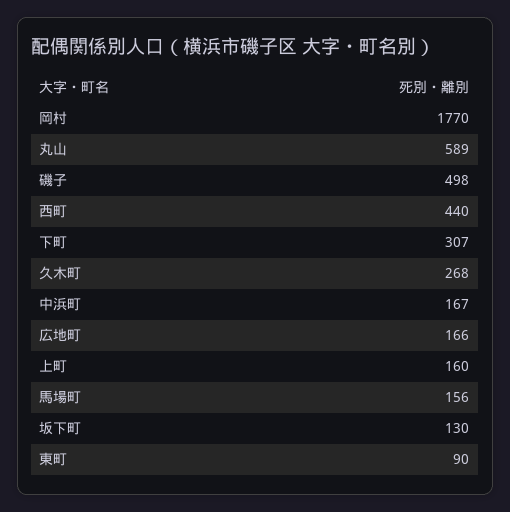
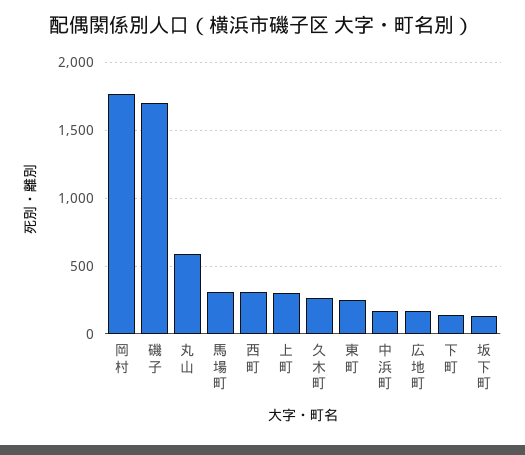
磯子: 498 -> 1700
西町: 440 -> 300
下町: 307 -> 150
上町: 160 -> 300
馬場町: 156 -> 300
東町: 90 -> 250

